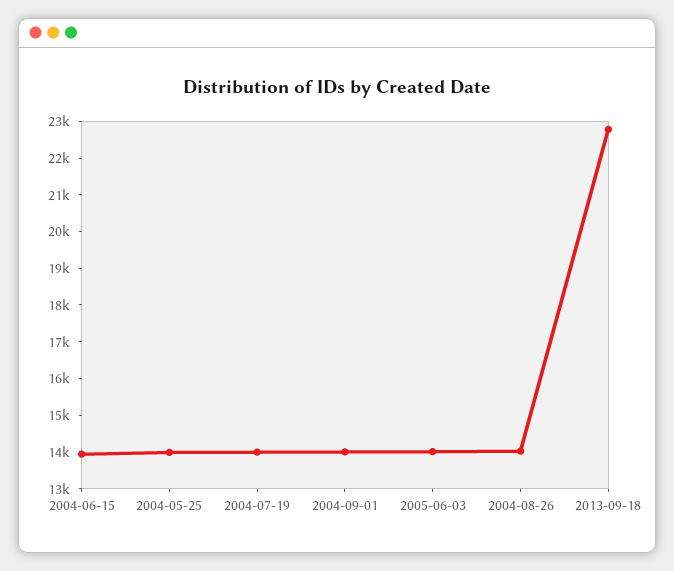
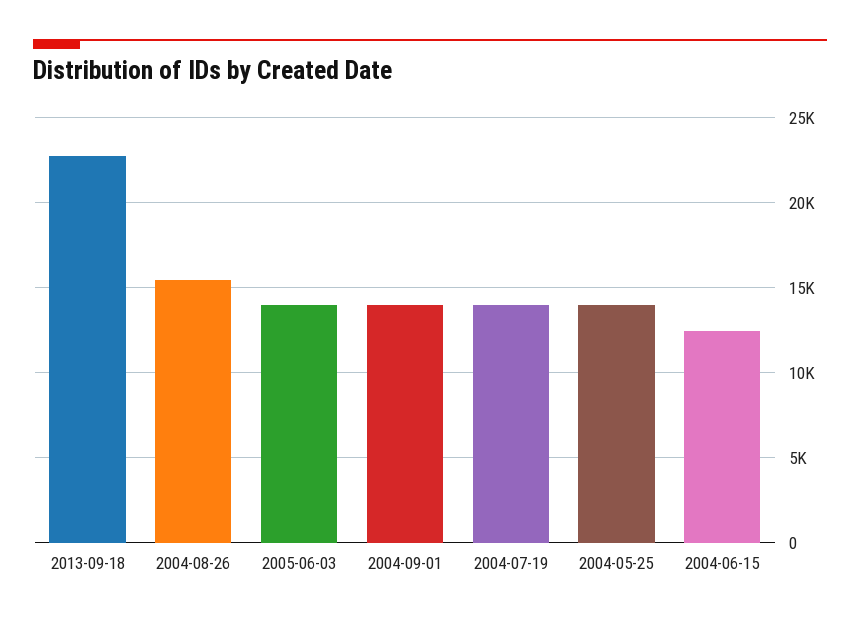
2004-06-15: 14000 -> 12500
2004-08-26: 14000 -> 15500

